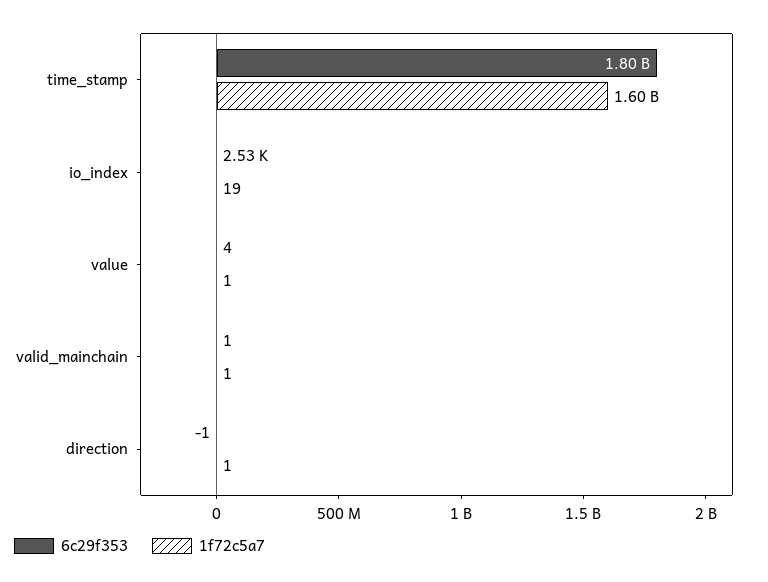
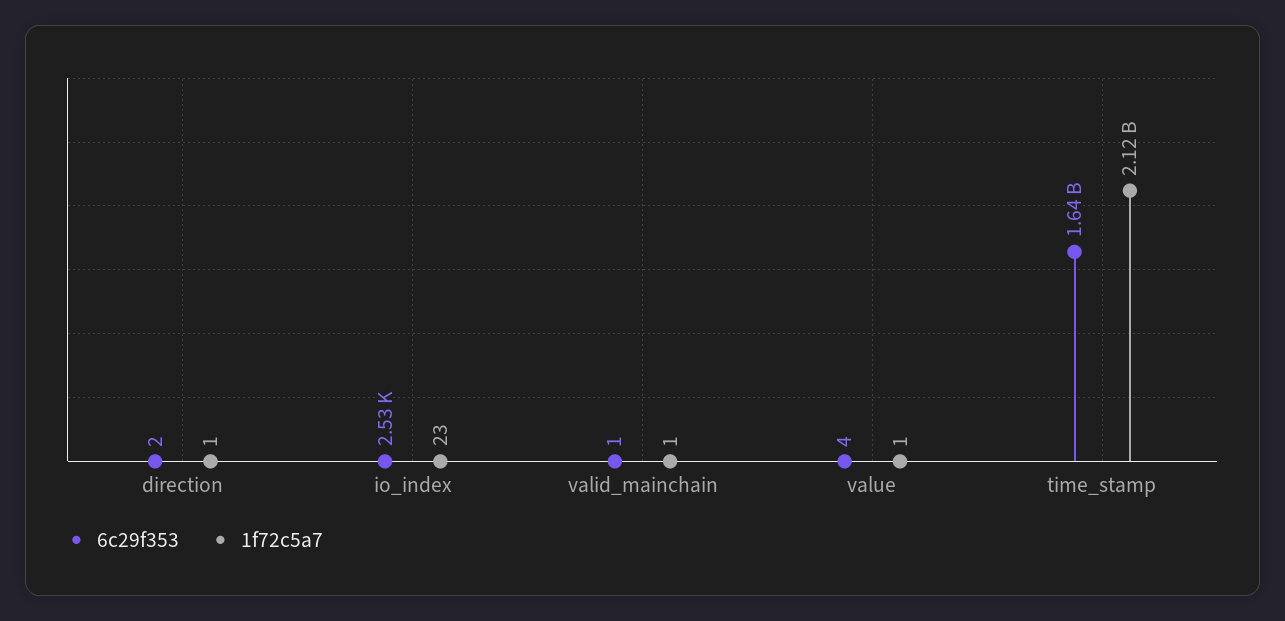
6c29f353, time_stamp: 1800000000 -> 1640000000
1f72c5a7, time_stamp: 1600000000 -> 2120000000
1f72c5a7, io_index: 19 -> 23
6c29f353, direction: -1 -> 2

